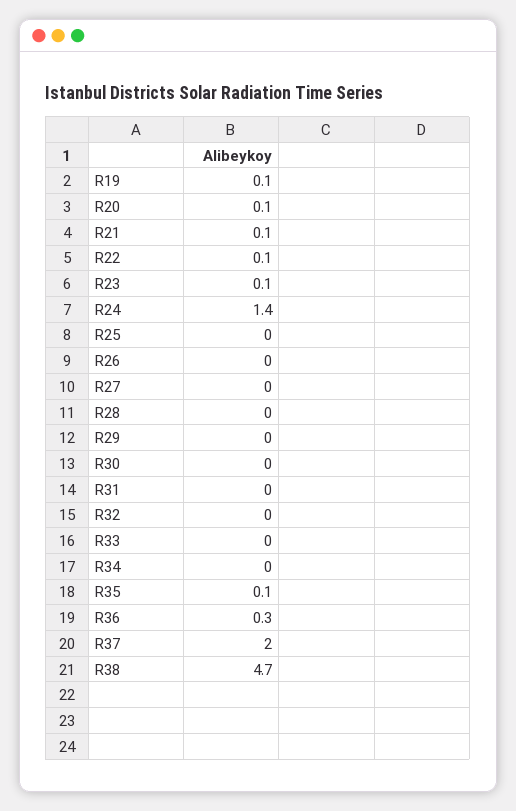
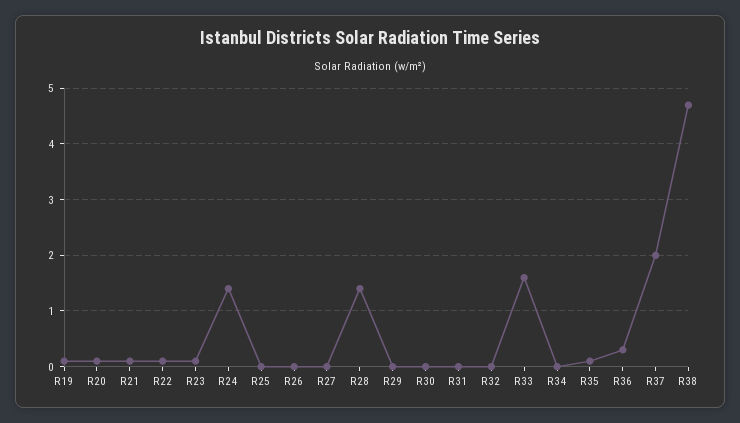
R28: 0 -> 1.5
R33: 0 -> 1.5

